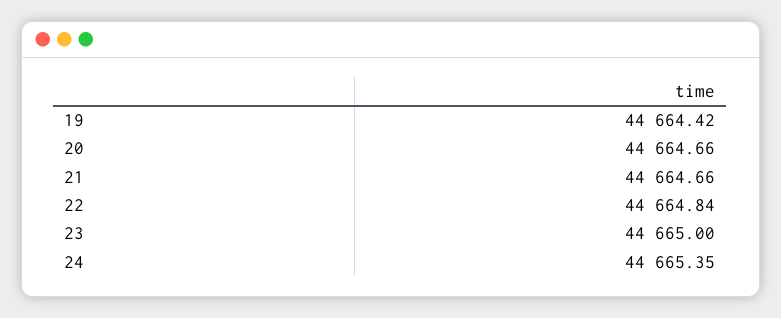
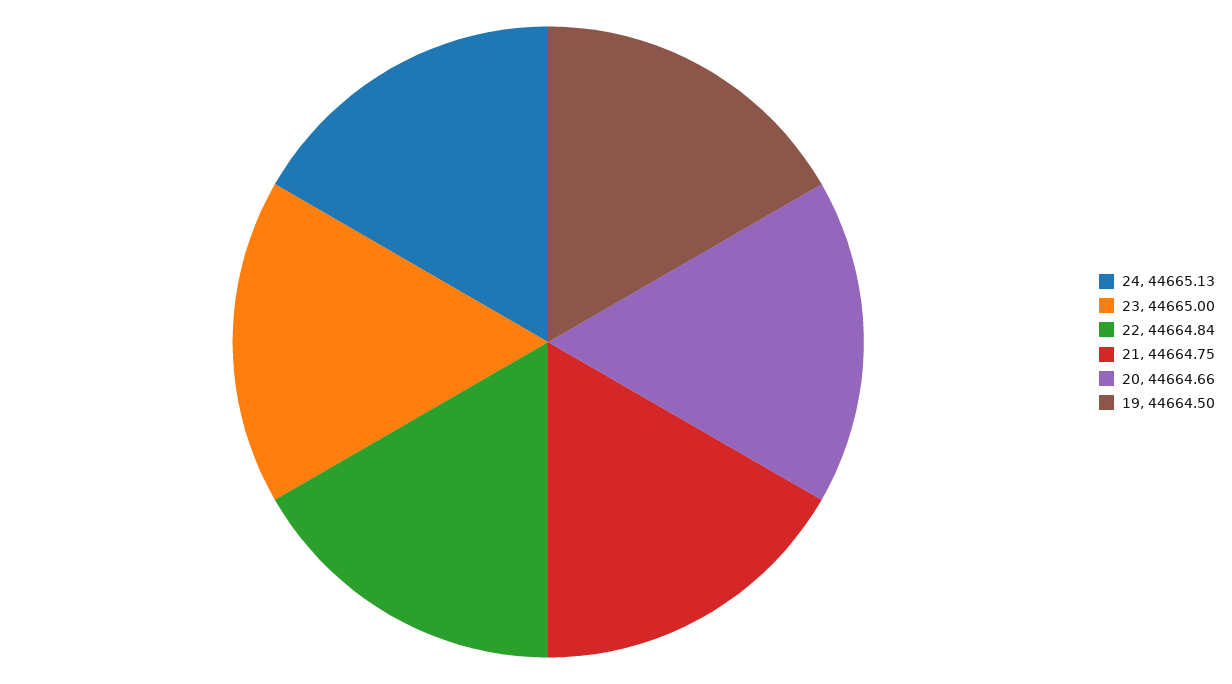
19: 44664.42 -> 44664.5
21: 44664.66 -> 44664.75
24: 44665.35 -> 44665.13

